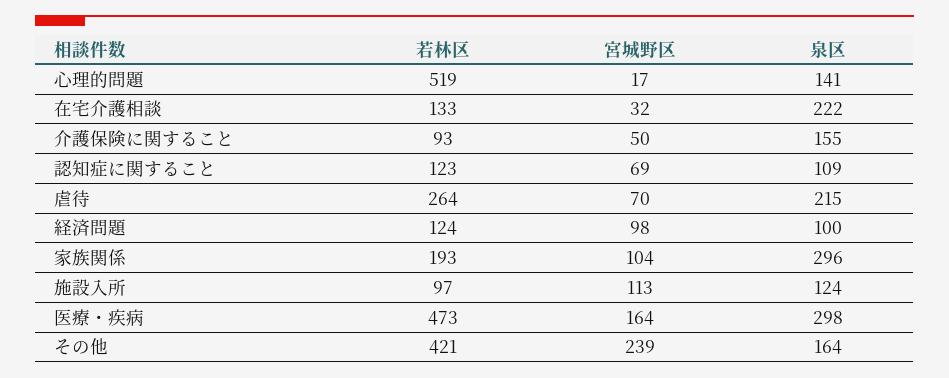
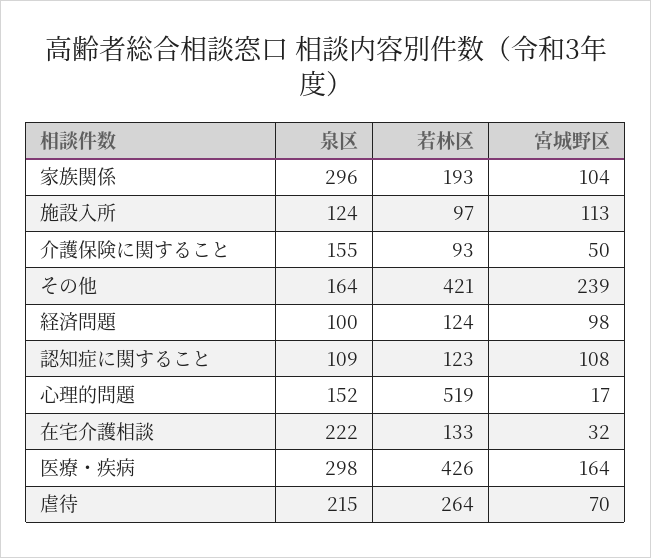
泉区, 心理的問題: 141 -> 152
宮城野区, 認知症に関すること: 69 -> 108
若林区, 医療・疾病: 473 -> 426

